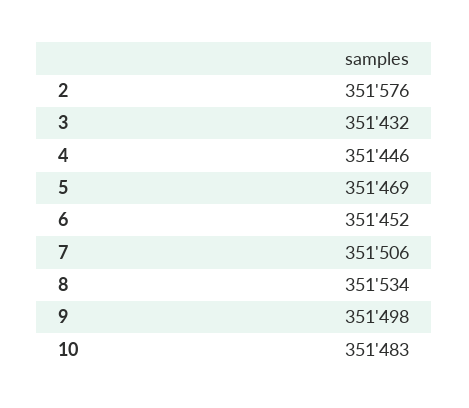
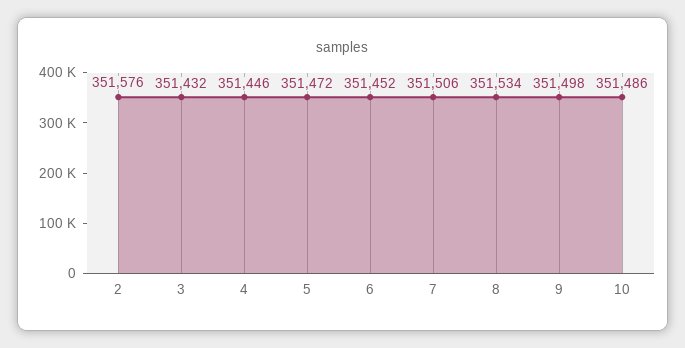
5: 351469 -> 351472
10: 351483 -> 351486

